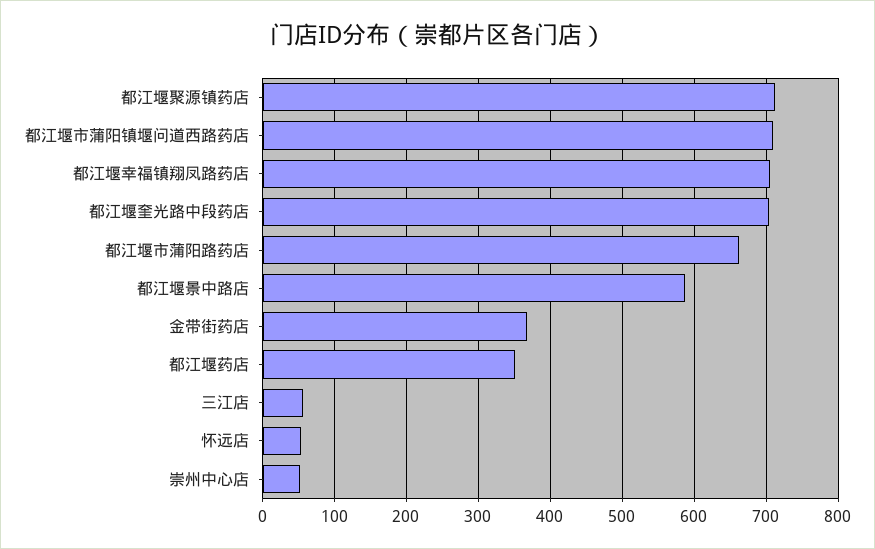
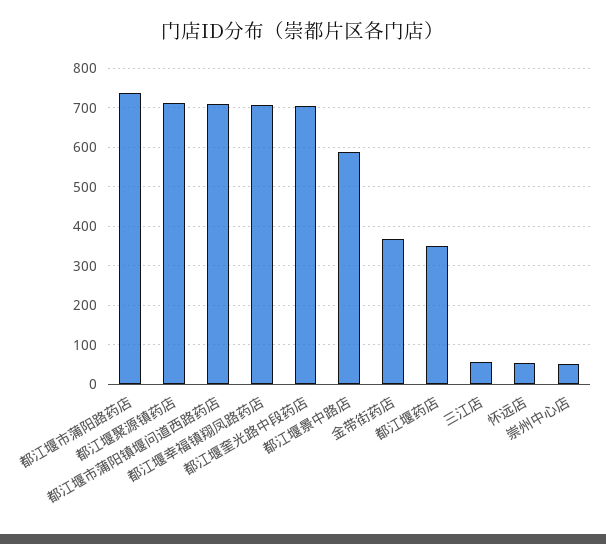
都江堰市蒲阳路药店: 660 -> 740

